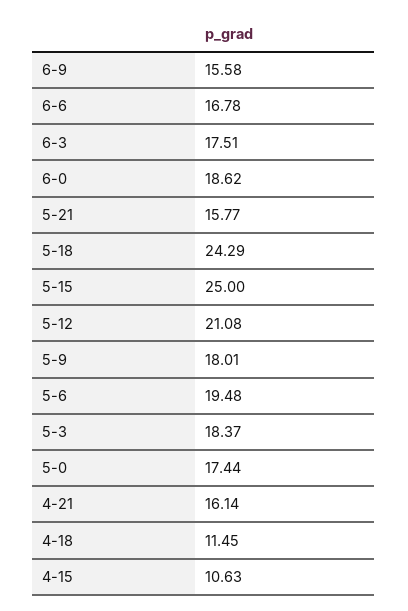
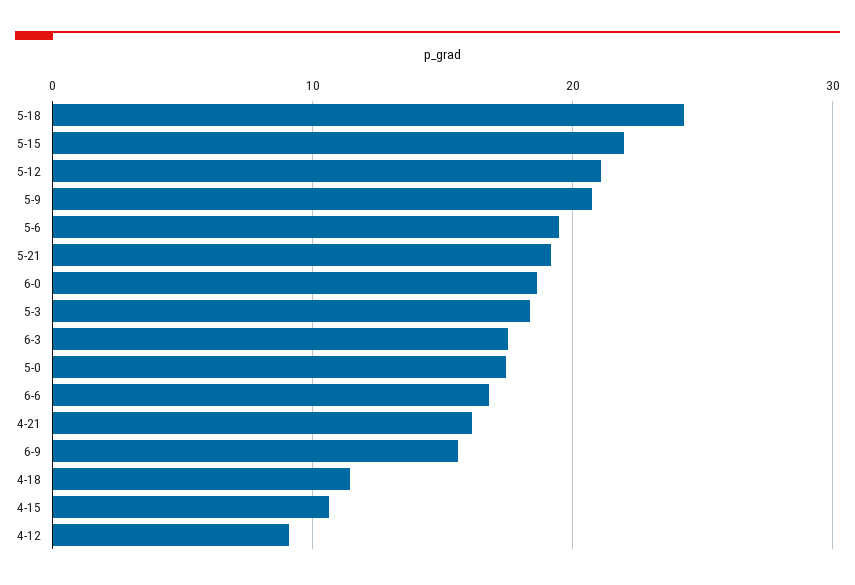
5-21: 15.77 -> 19
5-15: 25 -> 22
5-9: 18.01 -> 21
4-12: none -> 9

